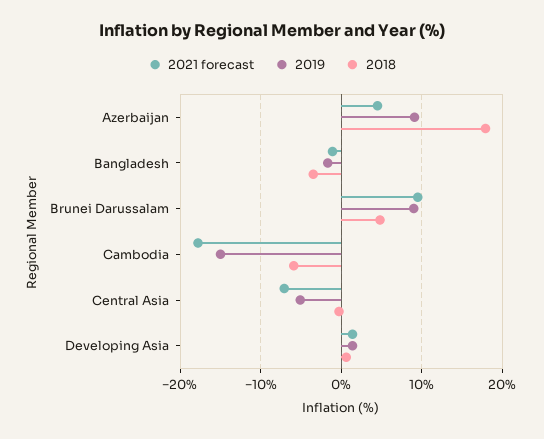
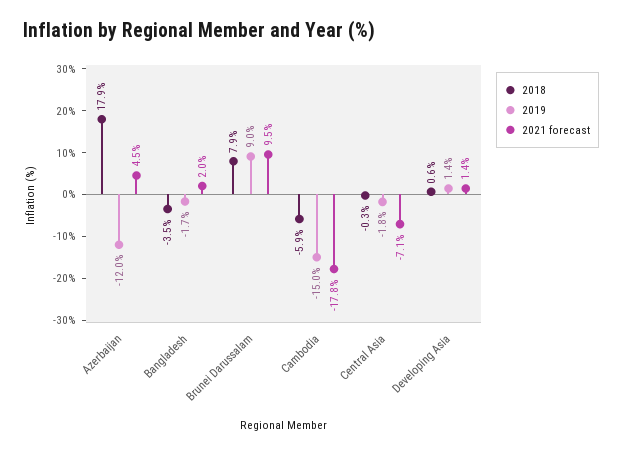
2019, Azerbaijan: 9 -> -12
2021 forecast, Bangladesh: -1 -> 2
2018, Brunei Darussalam: 5 -> 7.9
2019, Central Asia: -5 -> -1.8

